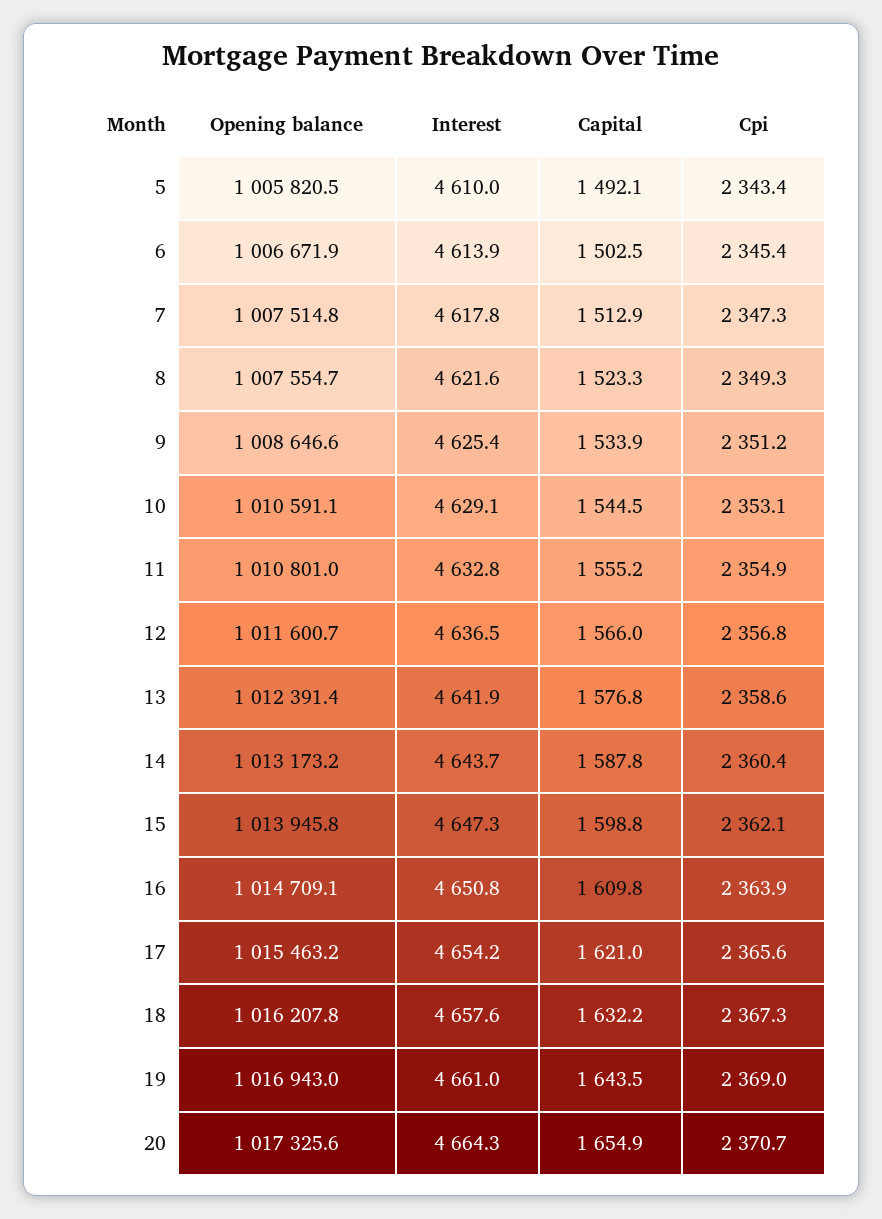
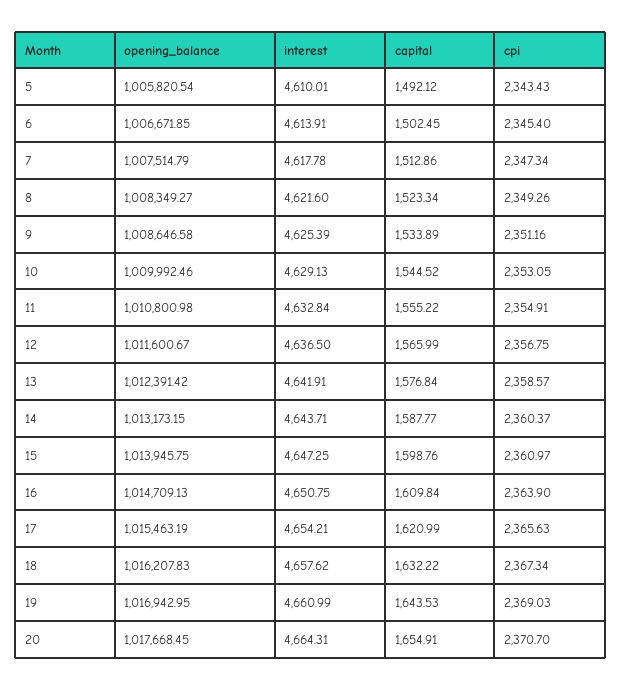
Opening balance, 8: 1007554.7 -> 1008349.27
Opening balance, 10: 1010591.1 -> 1009992.46
Cpi, 15: 2362.1 -> 2360.97
Opening balance, 20: 1017325.6 -> 1017668.45

